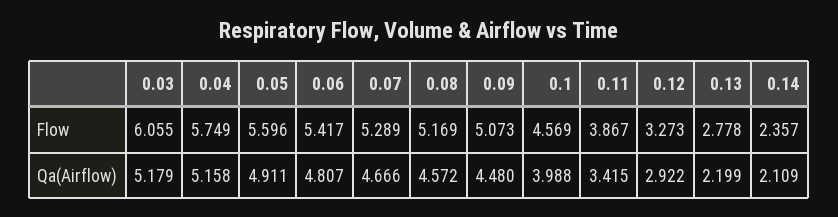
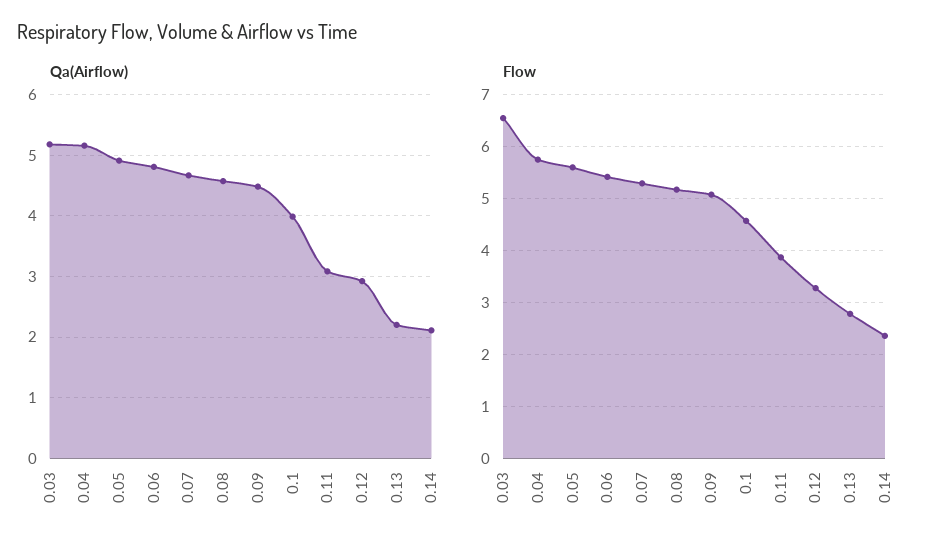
Flow, 0.03: 6.055 -> 6.6
Qa(Airflow), 0.11: 3.415 -> 3.1

